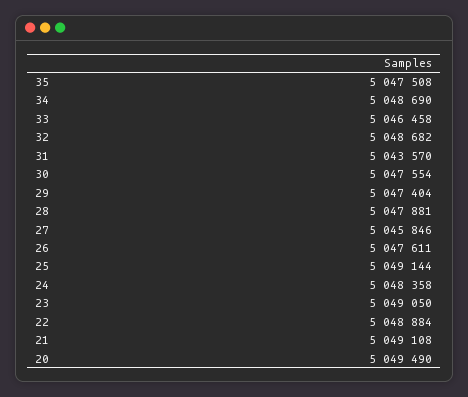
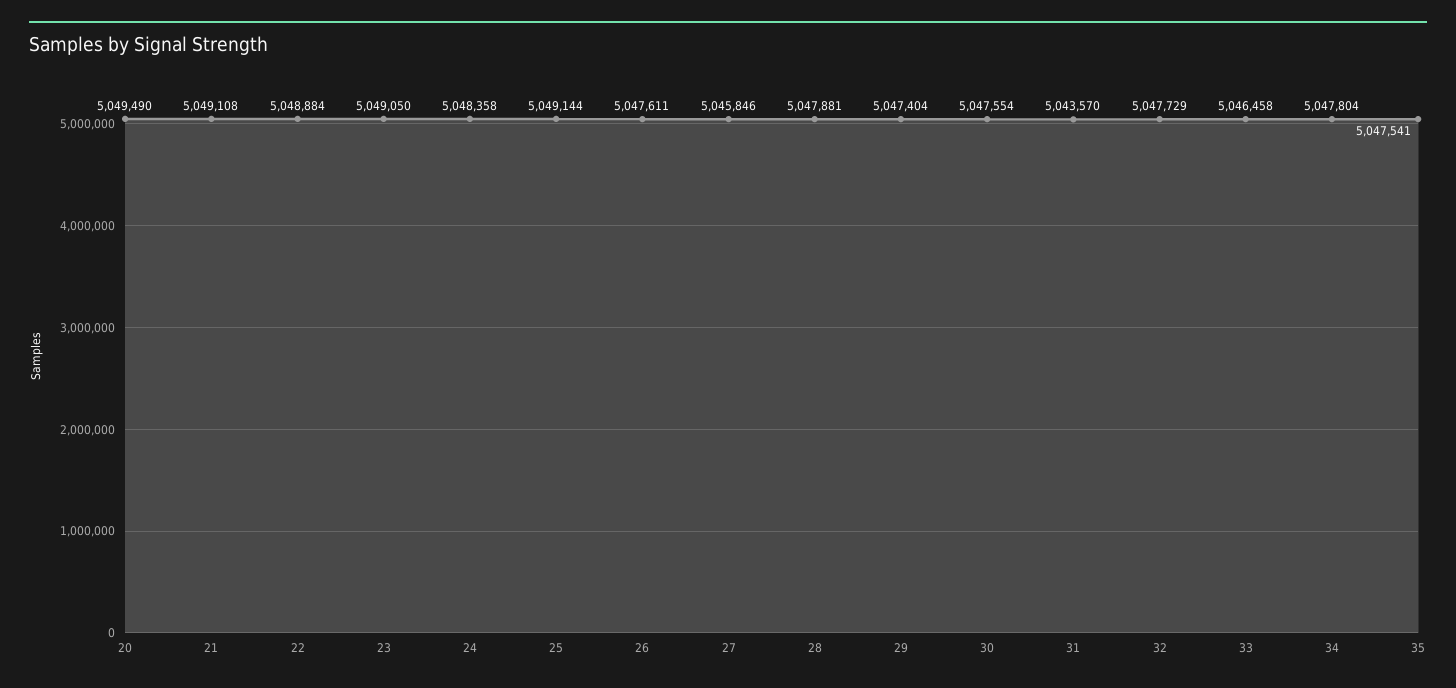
35: 5047508 -> 5047541
34: 5048690 -> 5047804
32: 5048682 -> 5047729

